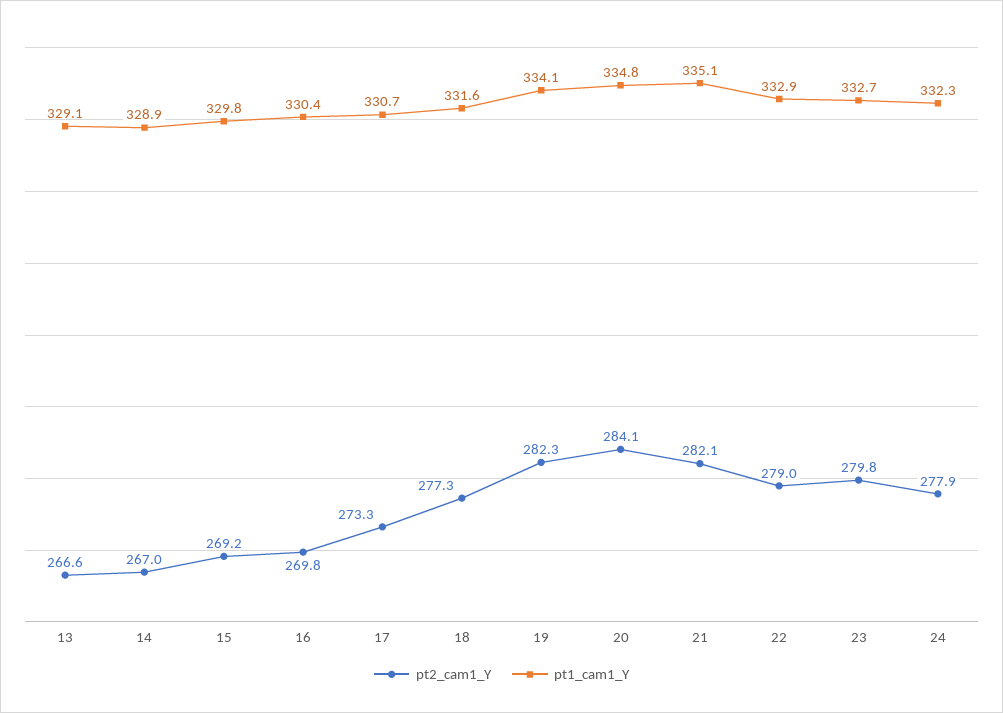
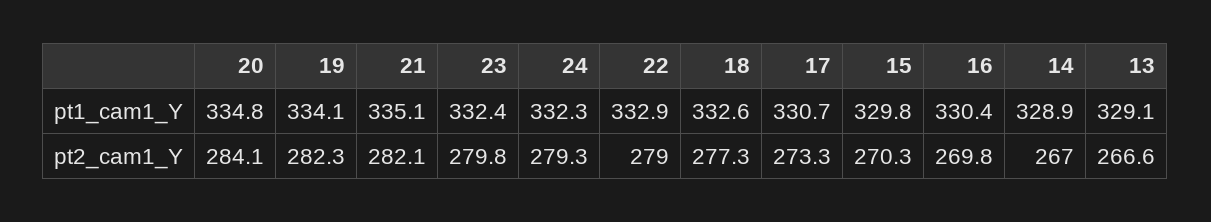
pt2_cam1_Y, 15: 269.2 -> 270.3
pt1_cam1_Y, 18: 331.6 -> 332.6
pt1_cam1_Y, 23: 332.7 -> 332.4
pt2_cam1_Y, 24: 277.9 -> 279.3

